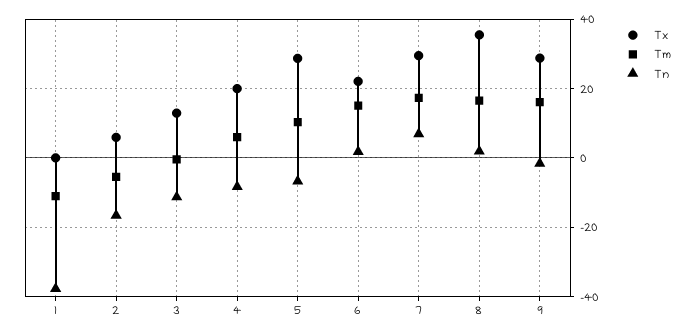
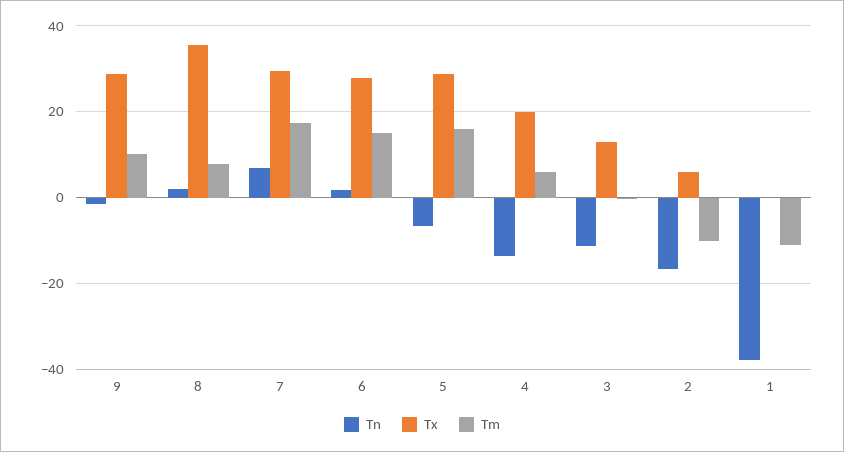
Tm, 2: -6 -> -10
Tn, 4: -8 -> -14
Tm, 5: 10 -> 16
Tx, 6: 22 -> 28
Tm, 8: 16 -> 8
Tm, 9: 16 -> 10

